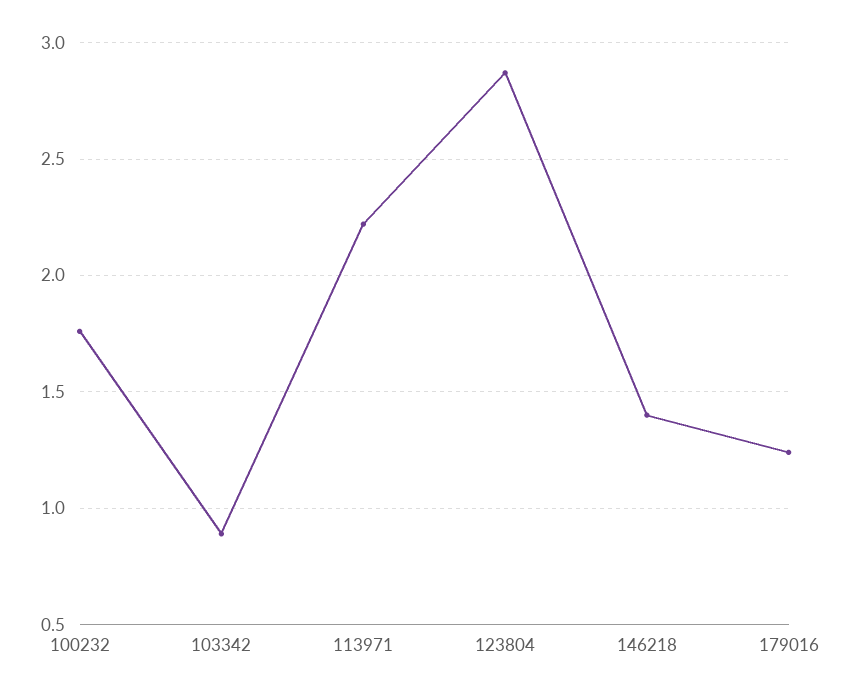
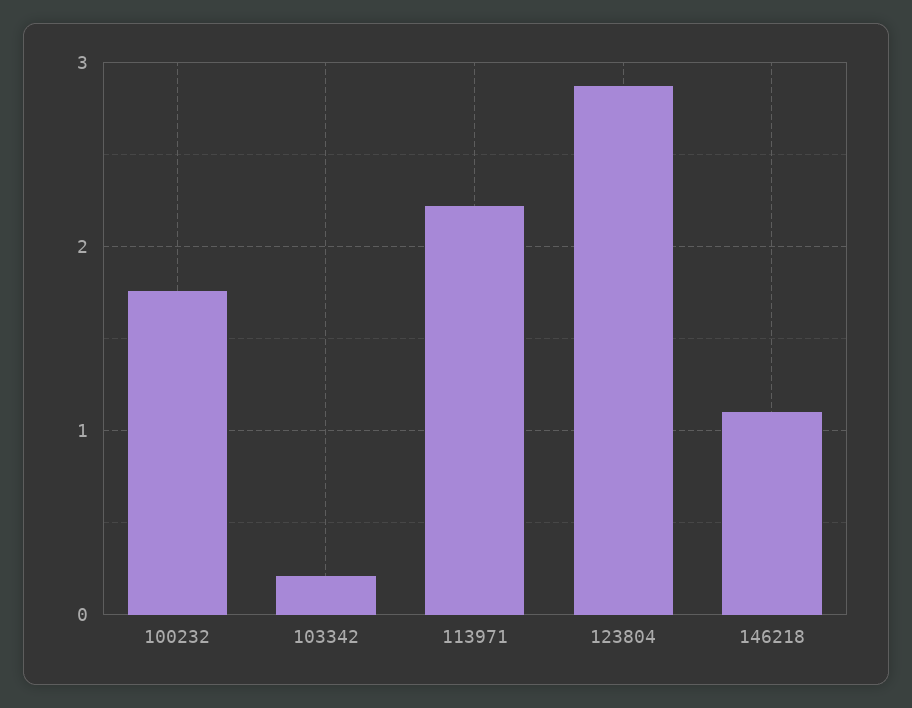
103342: 0.9 -> 0.2
146218: 1.4 -> 1.1
179016: 1.25 -> none

